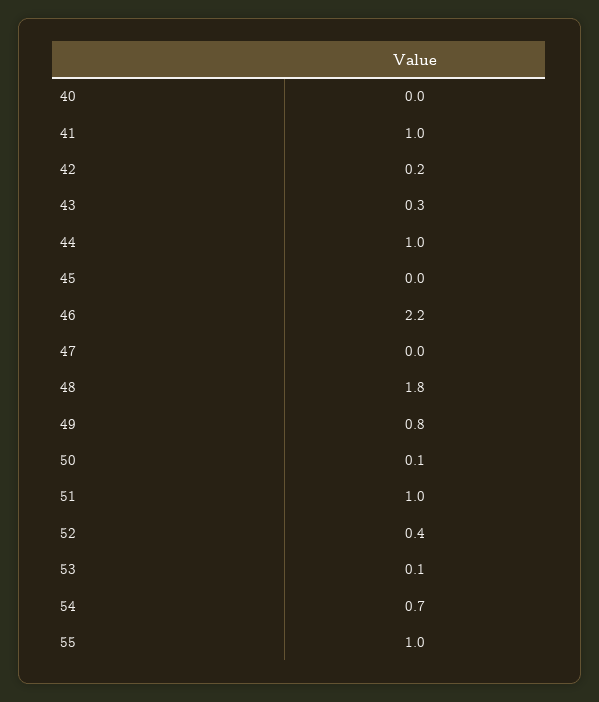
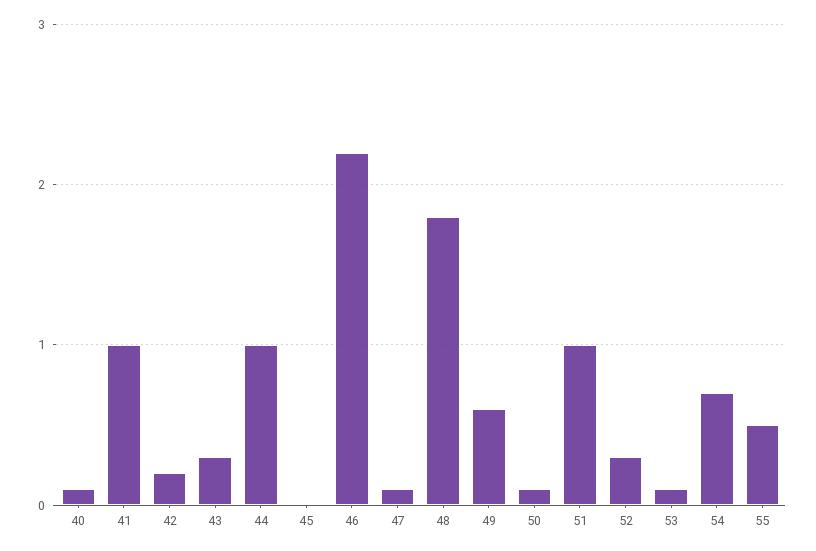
40: 0 -> 0.1
47: 0 -> 0.1
49: 0.8 -> 0.6
52: 0.4 -> 0.3
55: 1 -> 0.5

